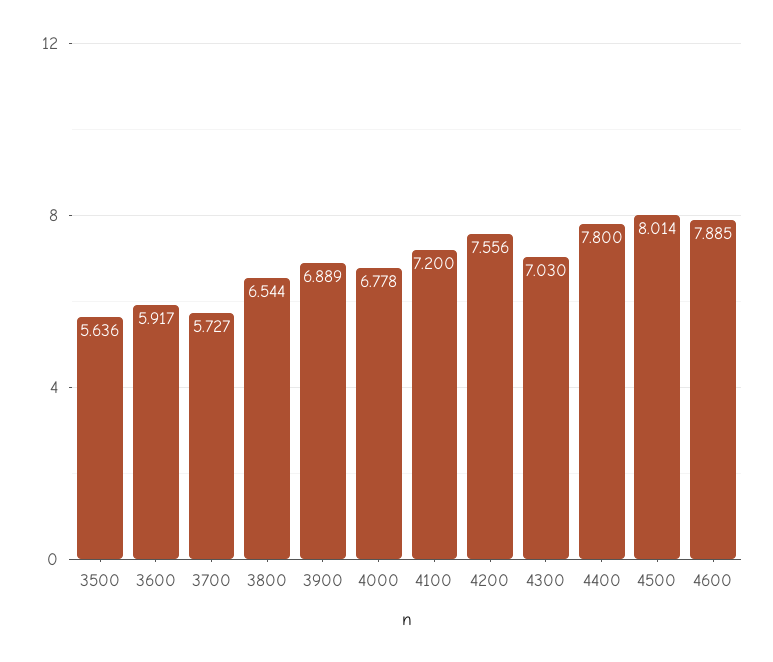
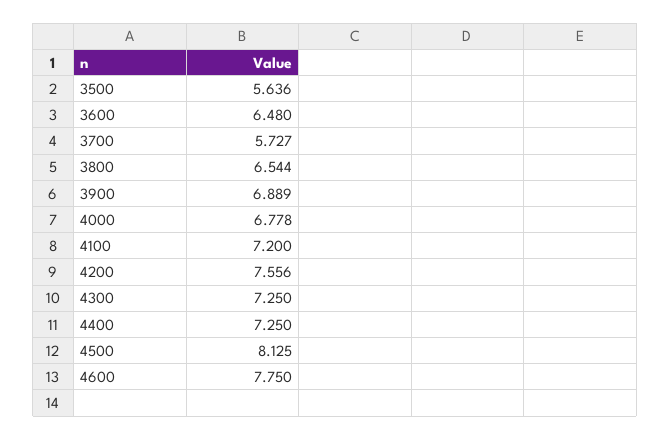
3600: 5.917 -> 6.48
4300: 7.03 -> 7.25
4400: 7.8 -> 7.25
4500: 8.014 -> 8.125
4600: 7.885 -> 7.75

